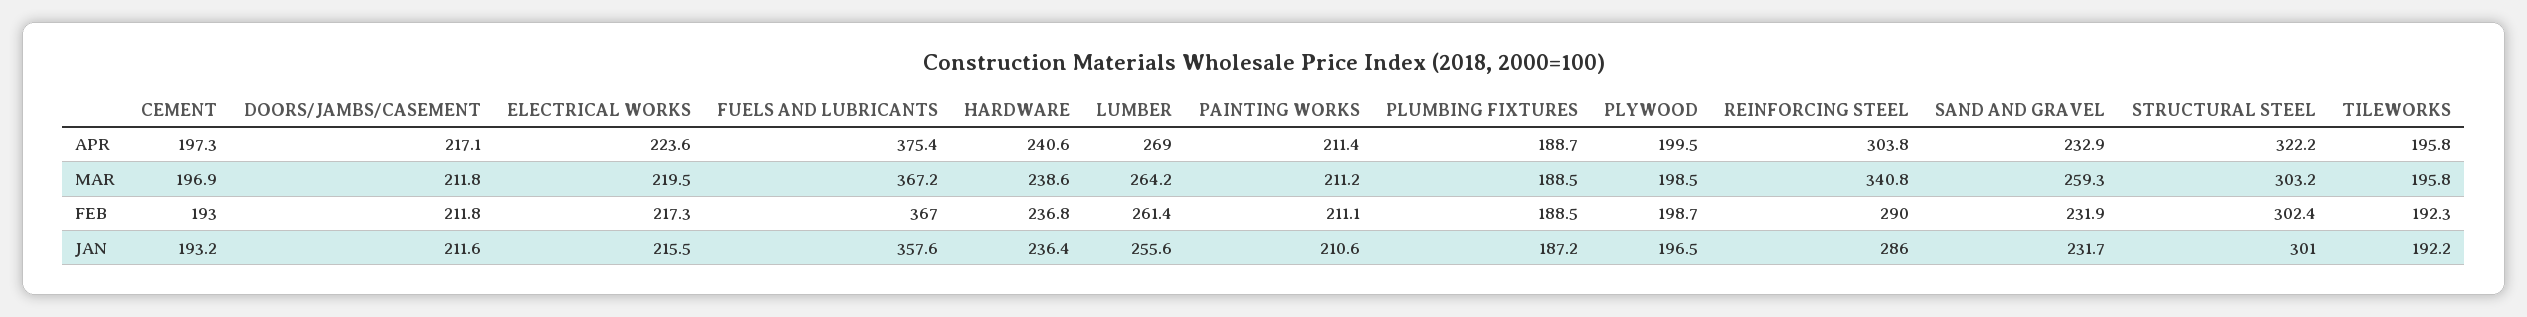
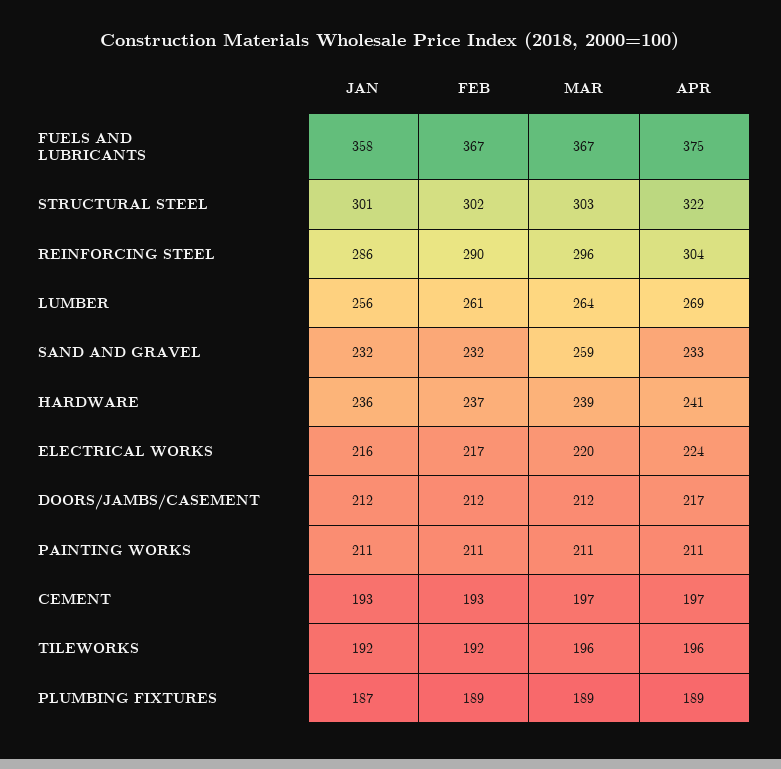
PLYWOOD, APR: 199.5 -> none
PLYWOOD, MAR: 198.5 -> none
REINFORCING STEEL, MAR: 340.8 -> 296
PLYWOOD, FEB: 198.7 -> none
PLYWOOD, JAN: 196.5 -> none

